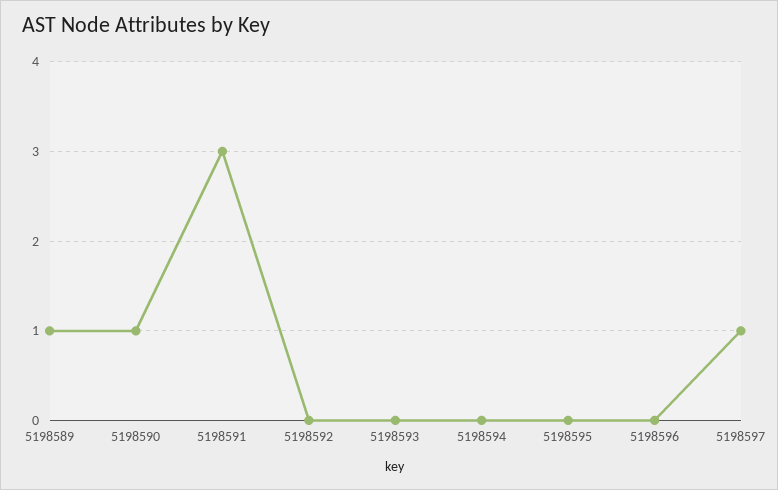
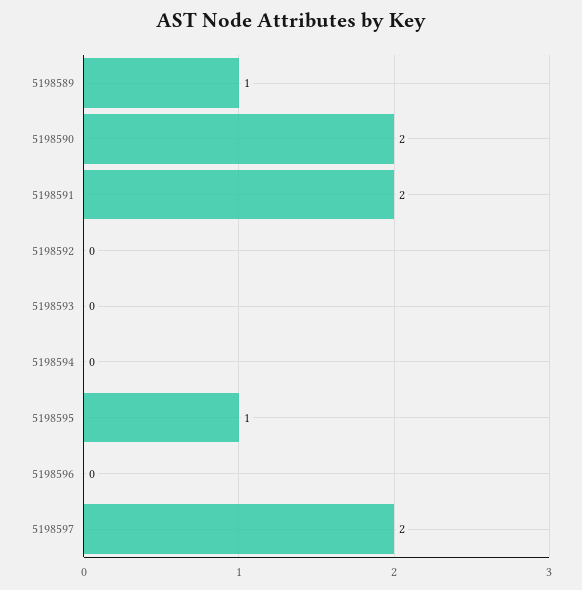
5198590: 1 -> 2
5198591: 3 -> 2
5198595: 0 -> 1
5198597: 1 -> 2

